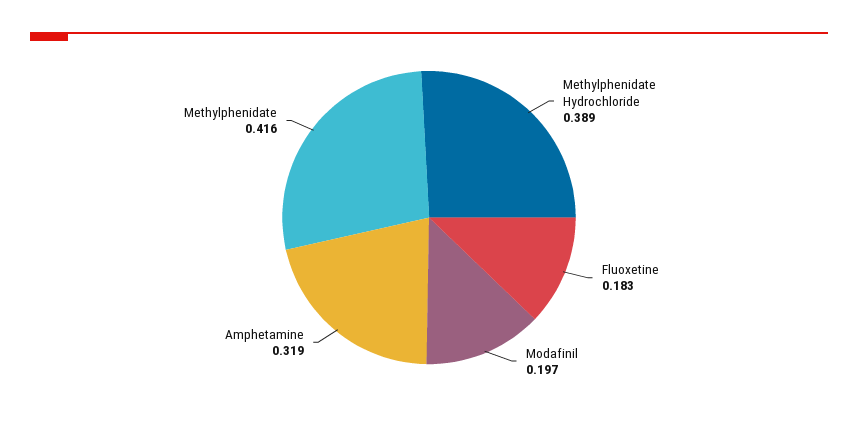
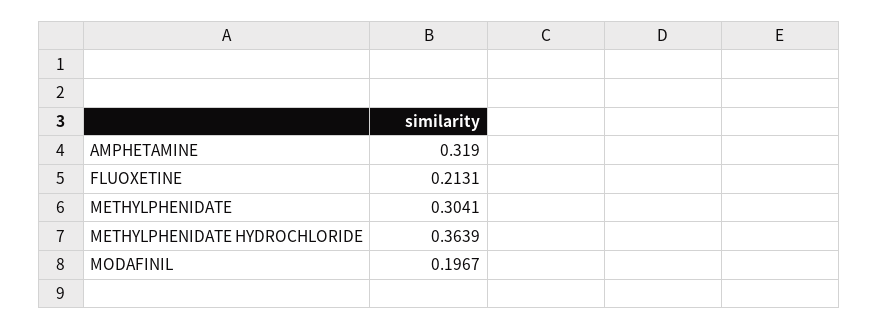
Methylphenidate Hydrochloride: 0.389 -> 0.3639
Fluoxetine: 0.183 -> 0.2131
Methylphenidate: 0.416 -> 0.3041

